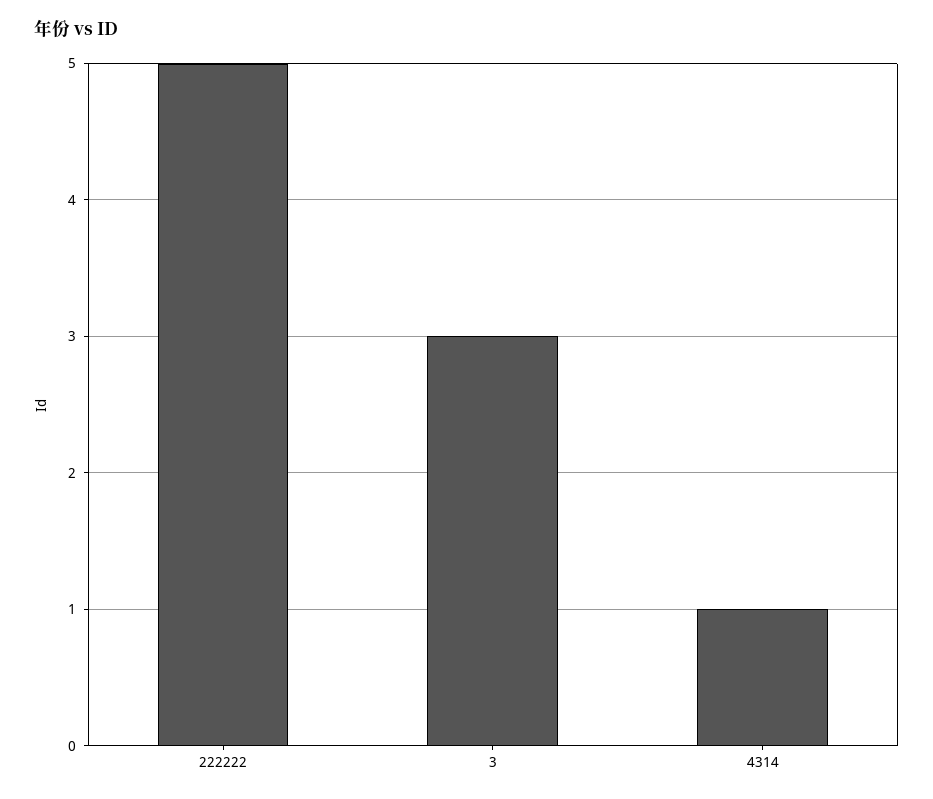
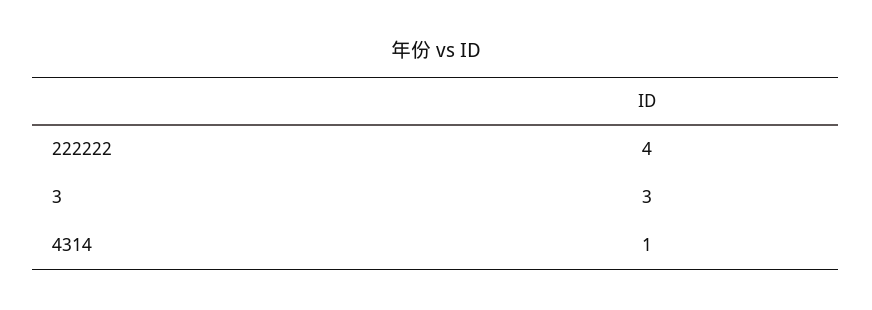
222222: 5 -> 4

